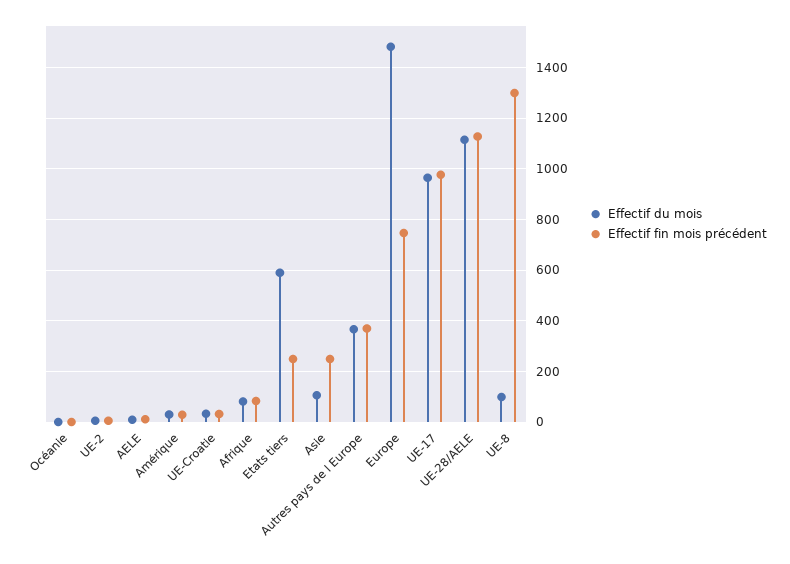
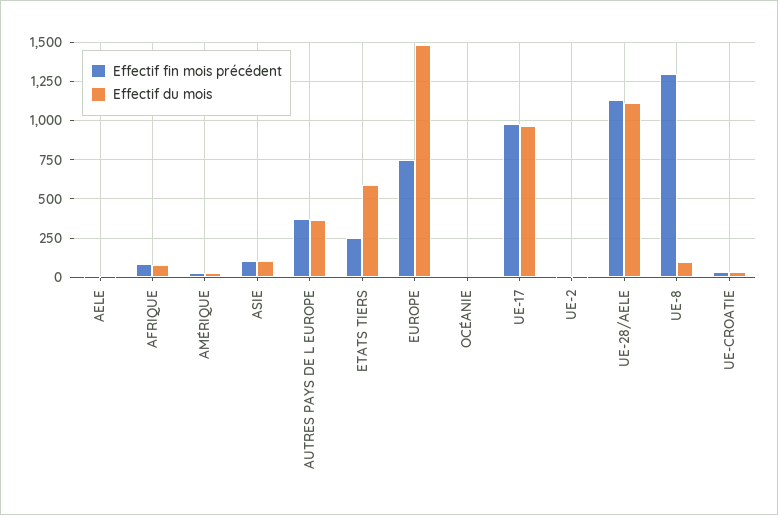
Effectif fin mois précédent, Asie: 250 -> 100

